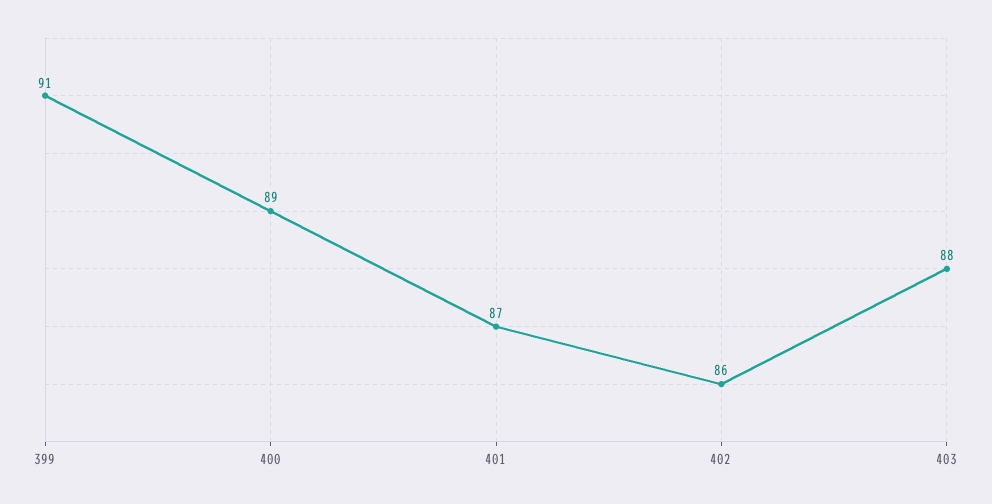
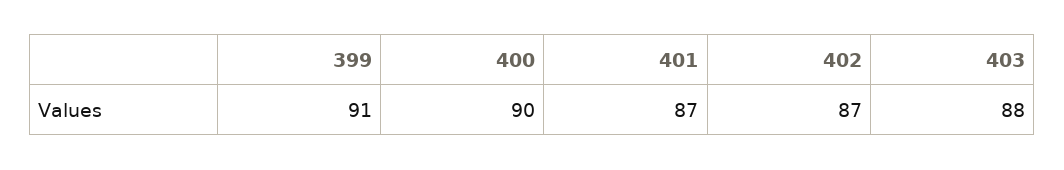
400: 89 -> 90
402: 86 -> 87

